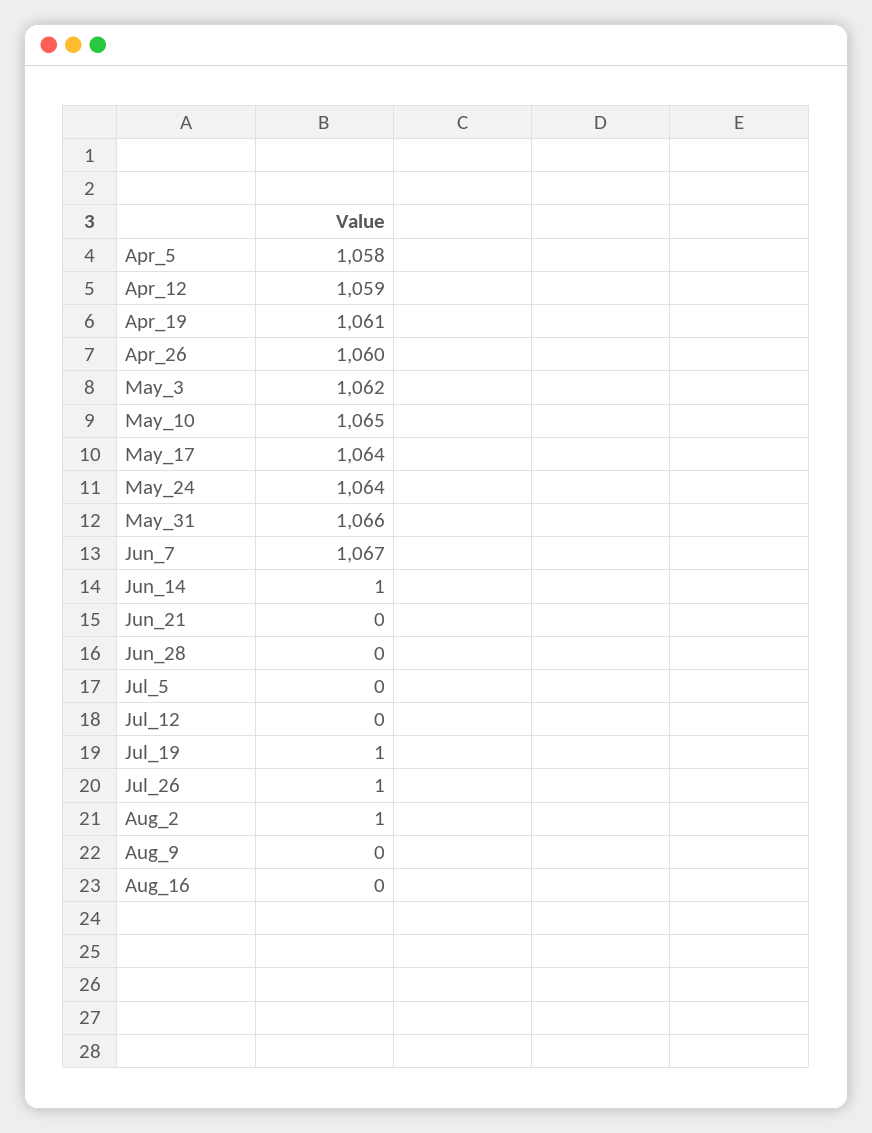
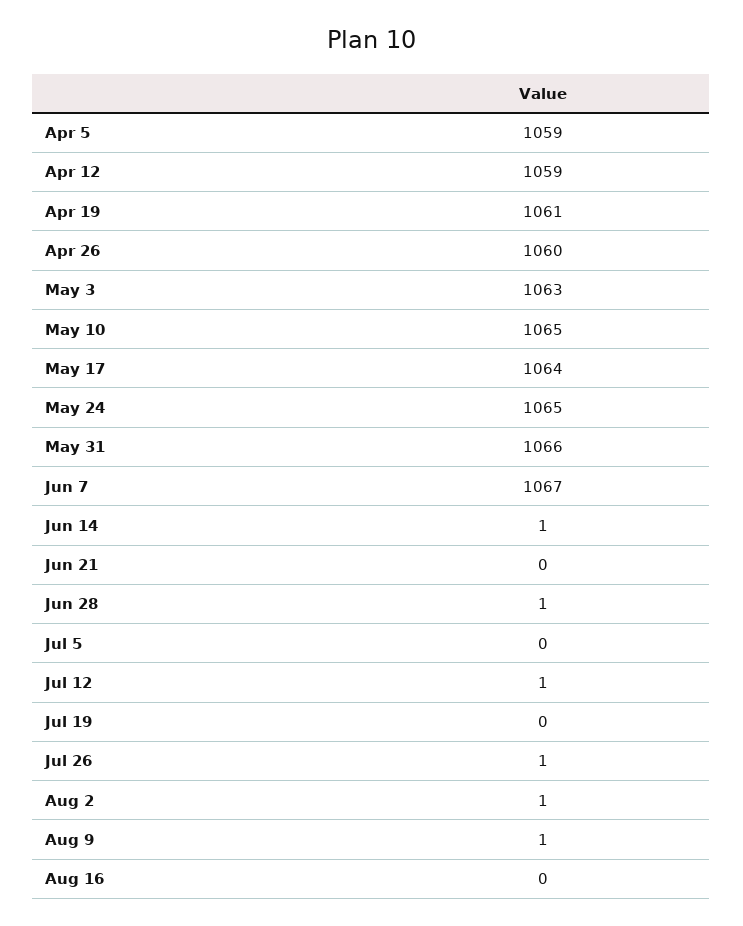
Apr_5: 1058 -> 1059
May_3: 1062 -> 1063
May_24: 1064 -> 1065
Jun_28: 0 -> 1
Jul_12: 0 -> 1
Jul_19: 1 -> 0
Aug_9: 0 -> 1

